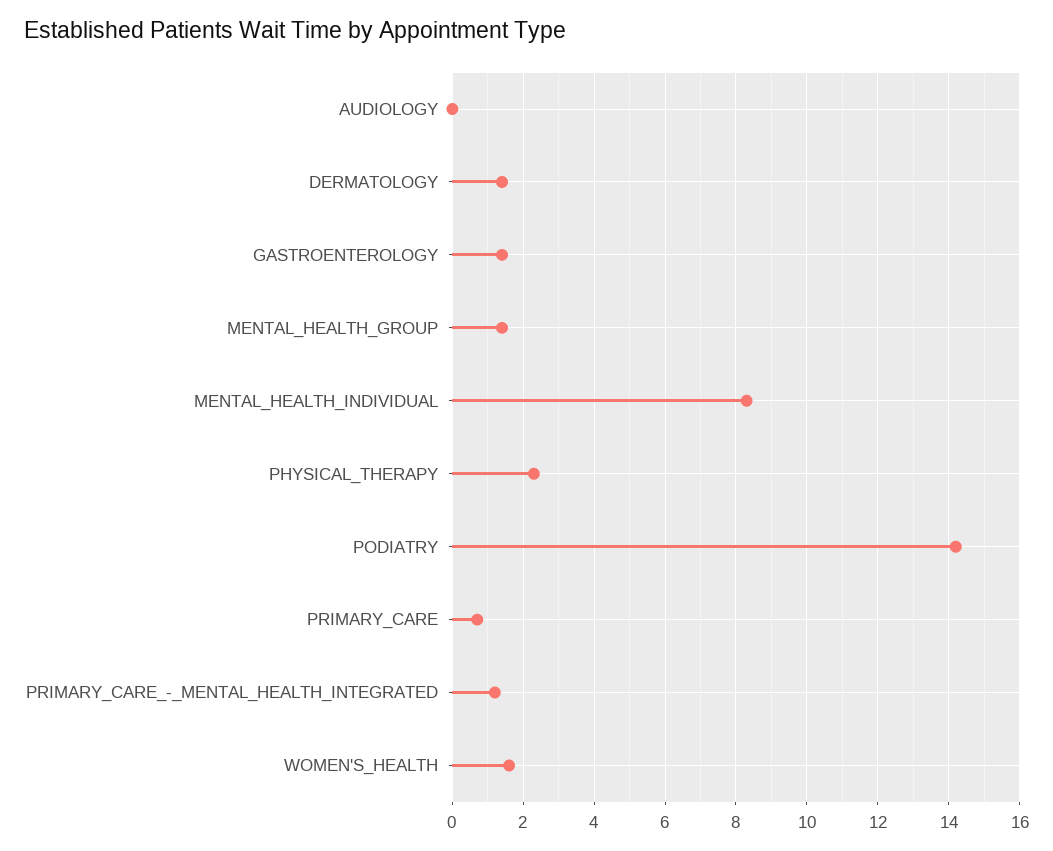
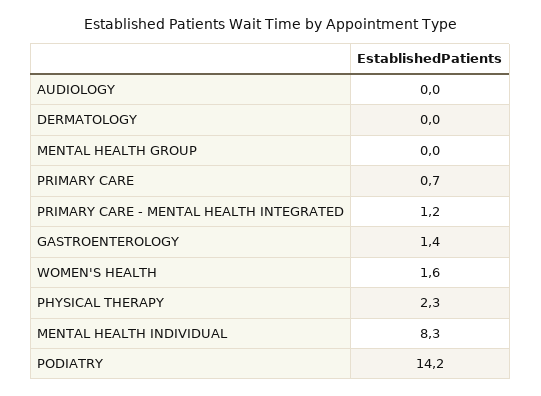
DERMATOLOGY: 1.5 -> 0
MENTAL_HEALTH_GROUP: 1.5 -> 0

